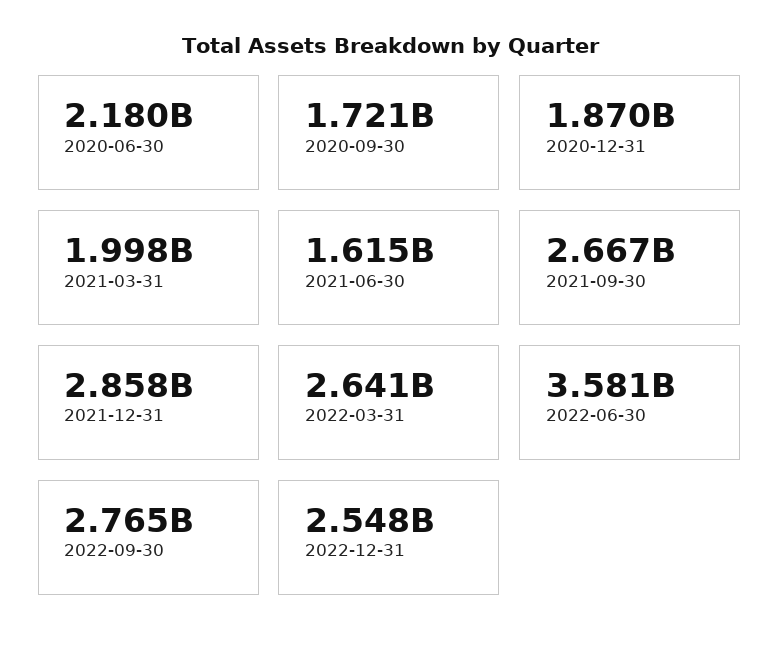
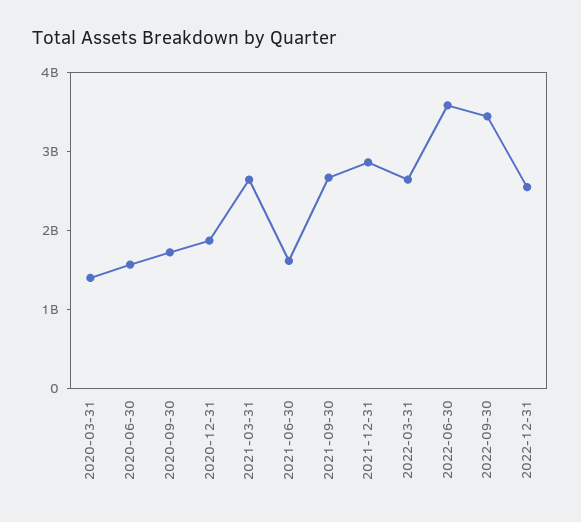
2020-06-30: 2180000000 -> 1600000000
2021-03-31: 1998000000 -> 2600000000
2022-09-30: 2765000000 -> 3400000000
2020-03-31: none -> 1400000000

